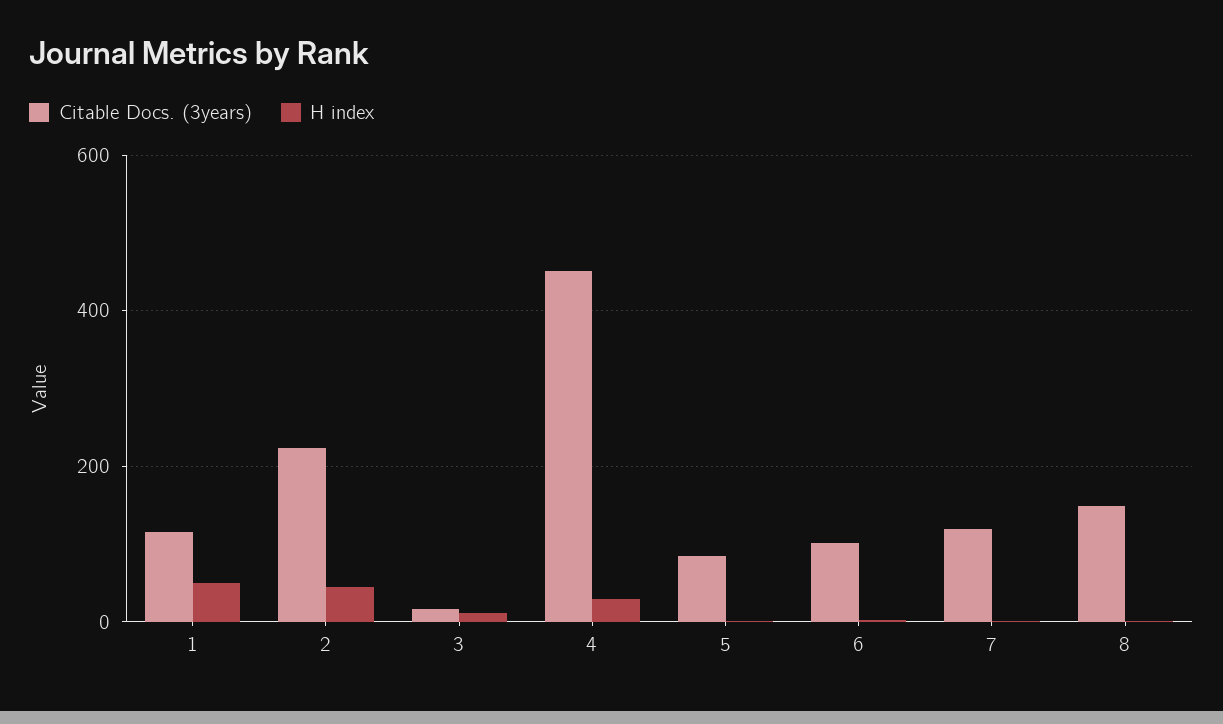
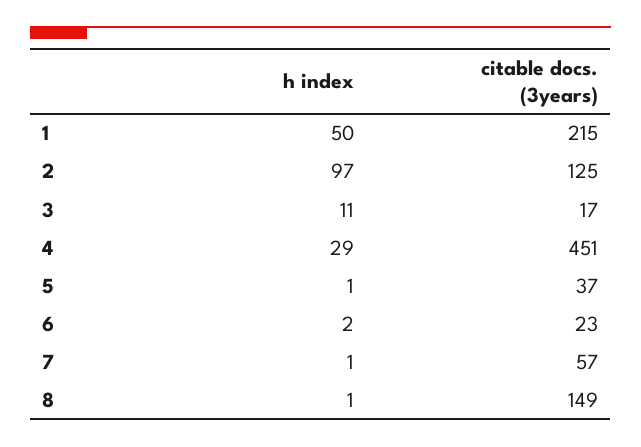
Citable Docs. (3years), 1: 120 -> 215
Citable Docs. (3years), 2: 220 -> 125
H index, 2: 40 -> 97
Citable Docs. (3years), 5: 80 -> 37
Citable Docs. (3years), 6: 100 -> 23
Citable Docs. (3years), 7: 120 -> 57

